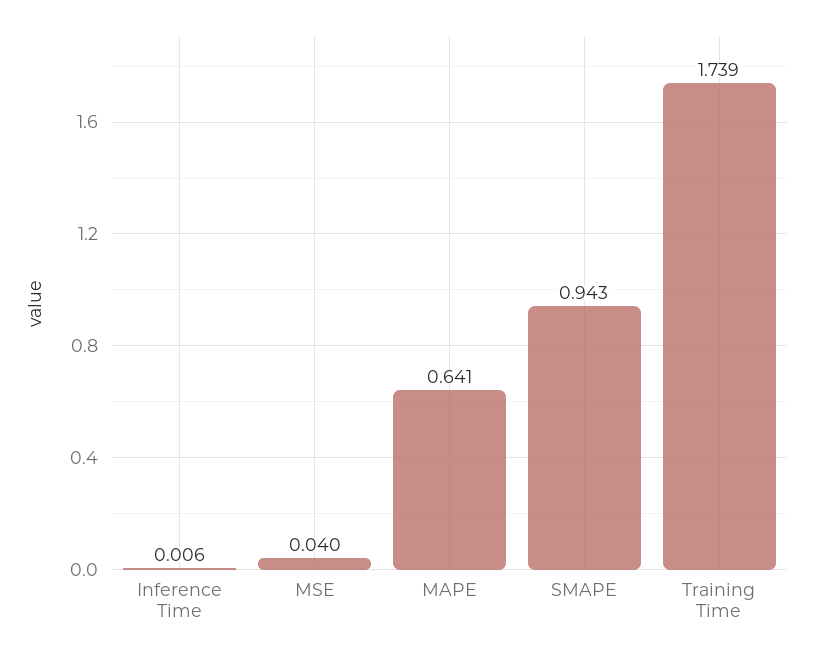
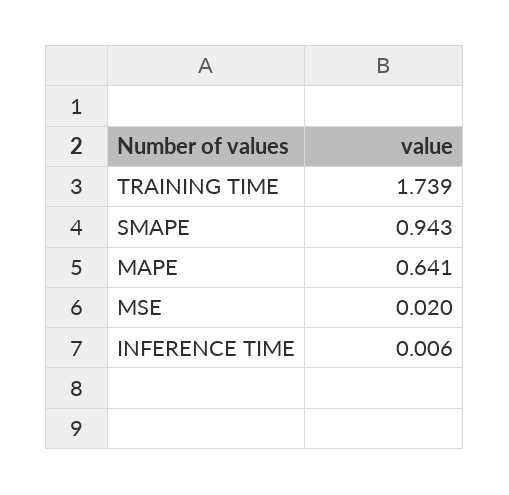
MSE: 0.04 -> 0.02

